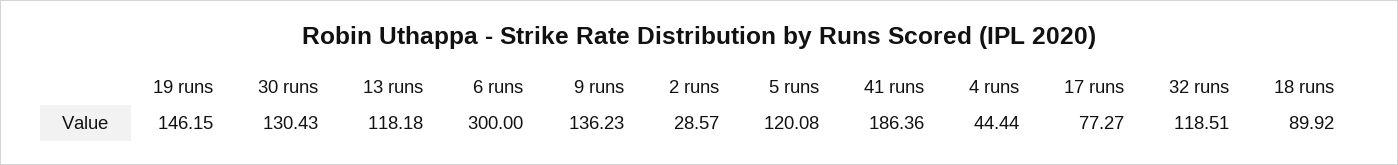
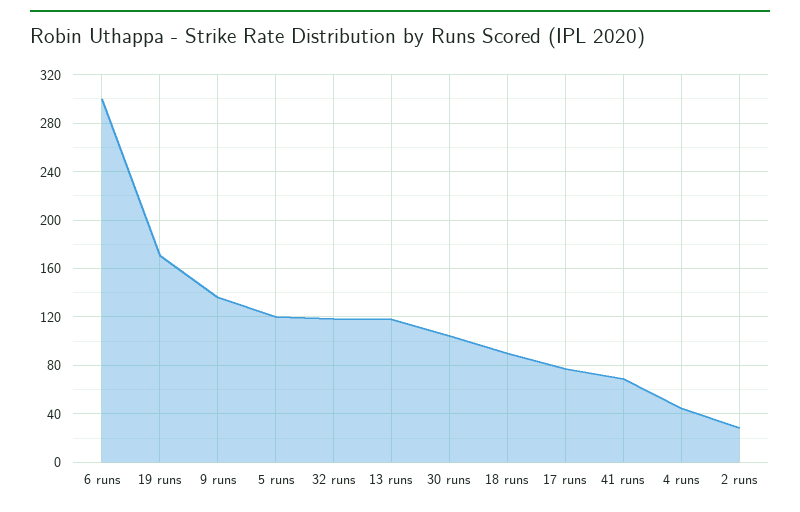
19 runs: 146.15 -> 170
30 runs: 130.43 -> 105
41 runs: 186.36 -> 70

